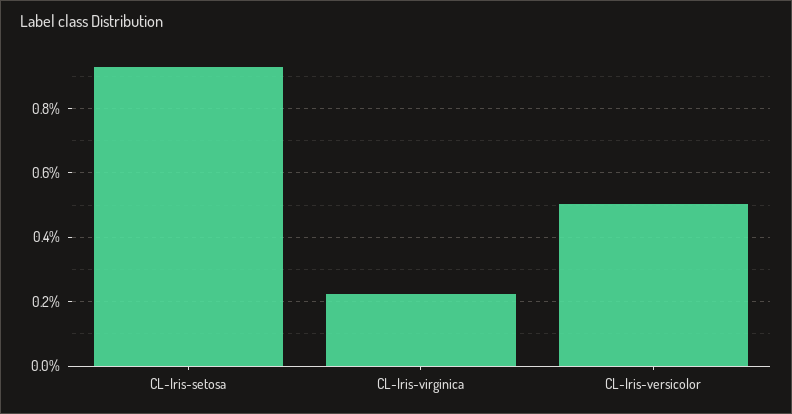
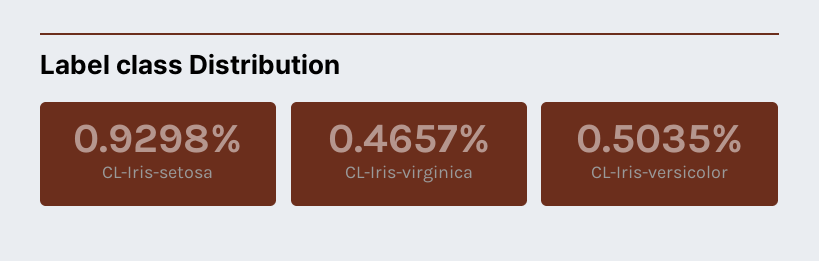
CL-Iris-virginica: 0.22 -> 0.4657

